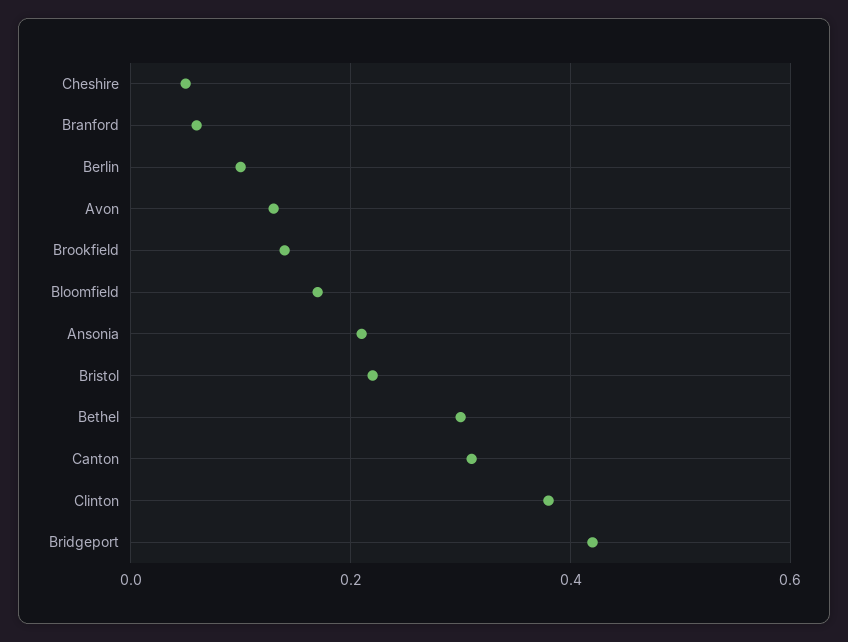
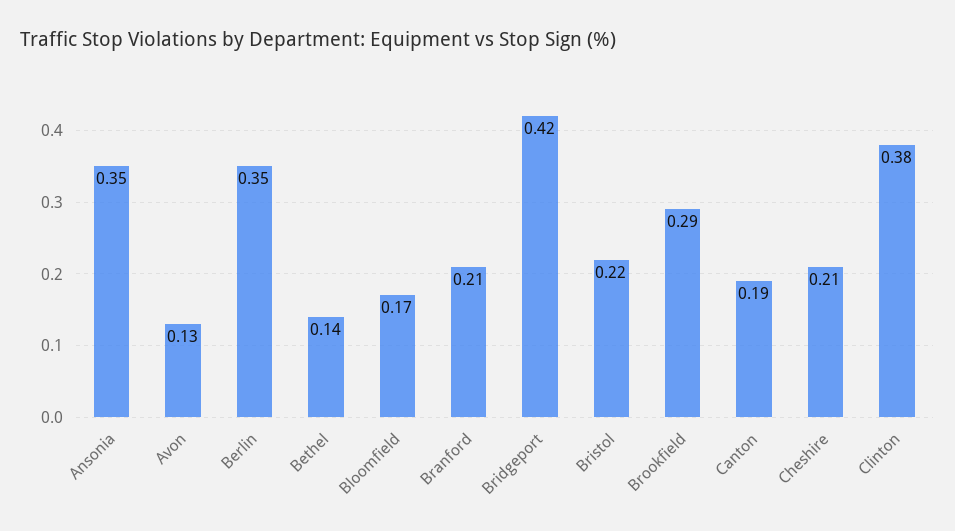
Cheshire: 0.05 -> 0.21
Branford: 0.05 -> 0.21
Berlin: 0.1 -> 0.35
Brookfield: 0.15 -> 0.29
Ansonia: 0.2 -> 0.35
Bethel: 0.3 -> 0.14
Canton: 0.3 -> 0.19

